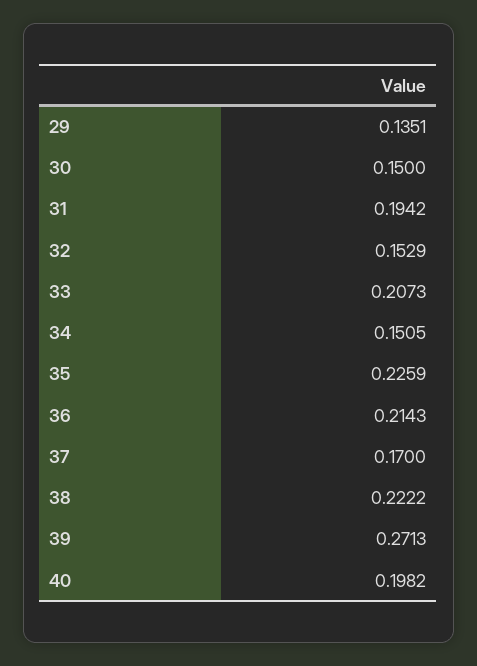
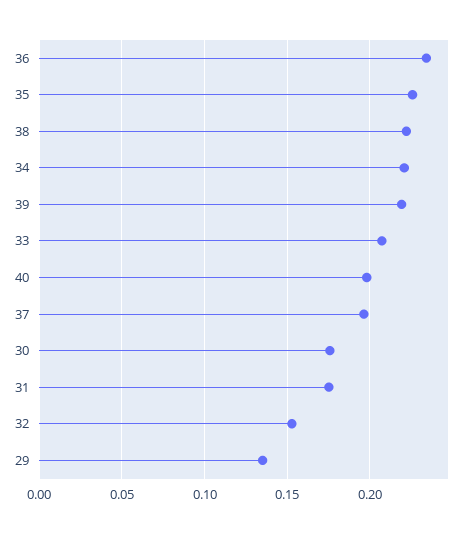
30: 0.15 -> 0.175
31: 0.1942 -> 0.175
34: 0.1505 -> 0.22
36: 0.2143 -> 0.235
37: 0.17 -> 0.195
39: 0.2713 -> 0.22

